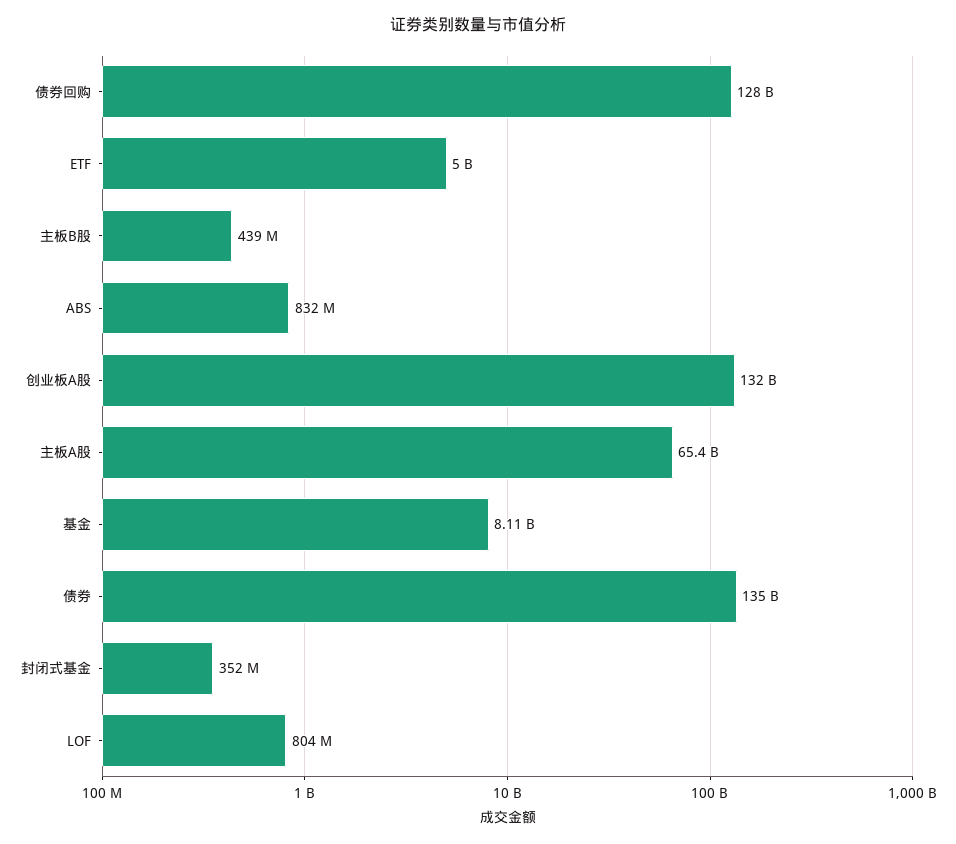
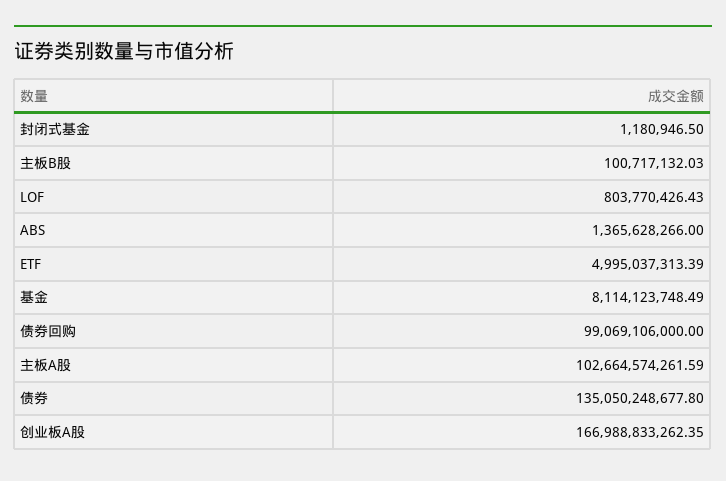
债券回购: 128000000000 -> 99069106000
主板B股: 439000000 -> 100717132.03
ABS: 832000000 -> 1365628266
创业板A股: 132000000000 -> 166988833262.35
主板A股: 65400000000 -> 102664574261.59
封闭式基金: 352000000 -> 1180946.5

